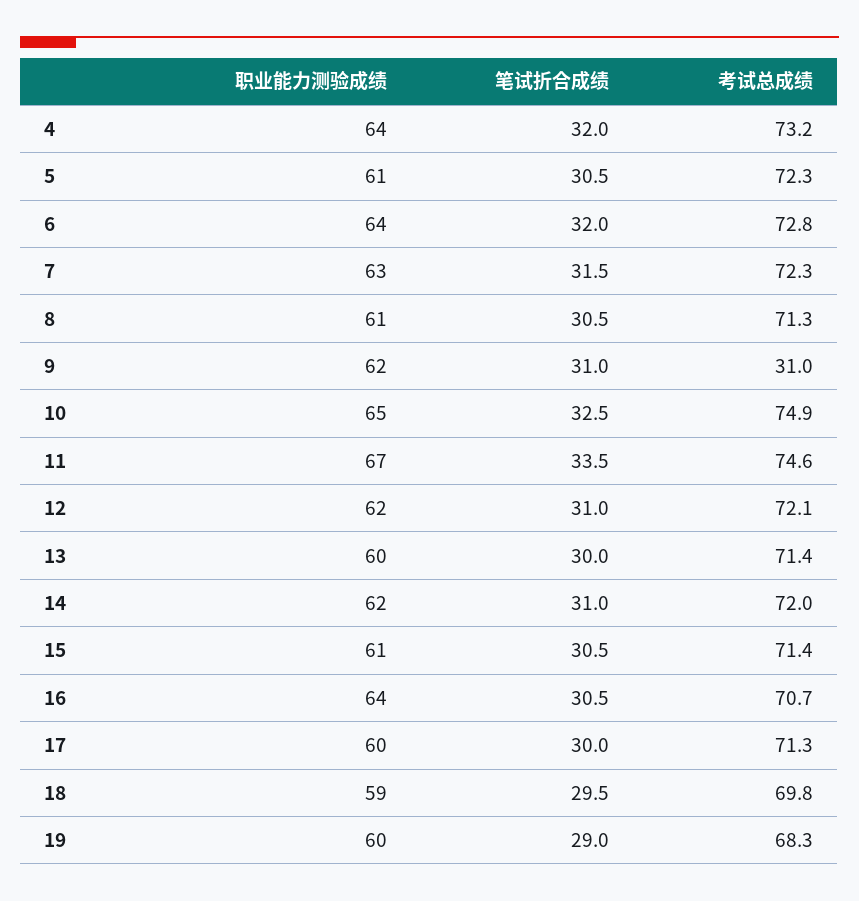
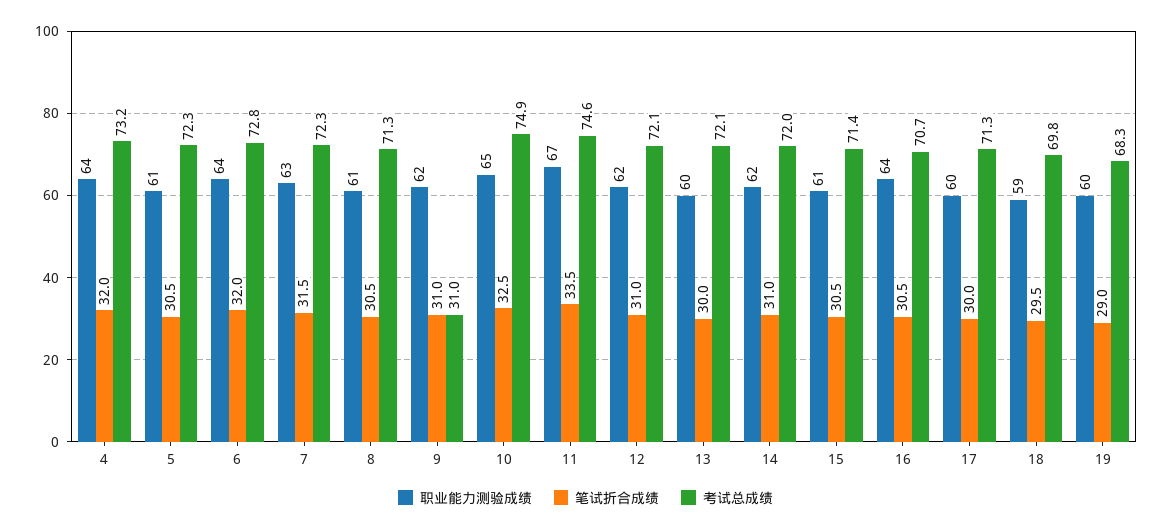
考试总成绩, 13: 71.4 -> 72.1

